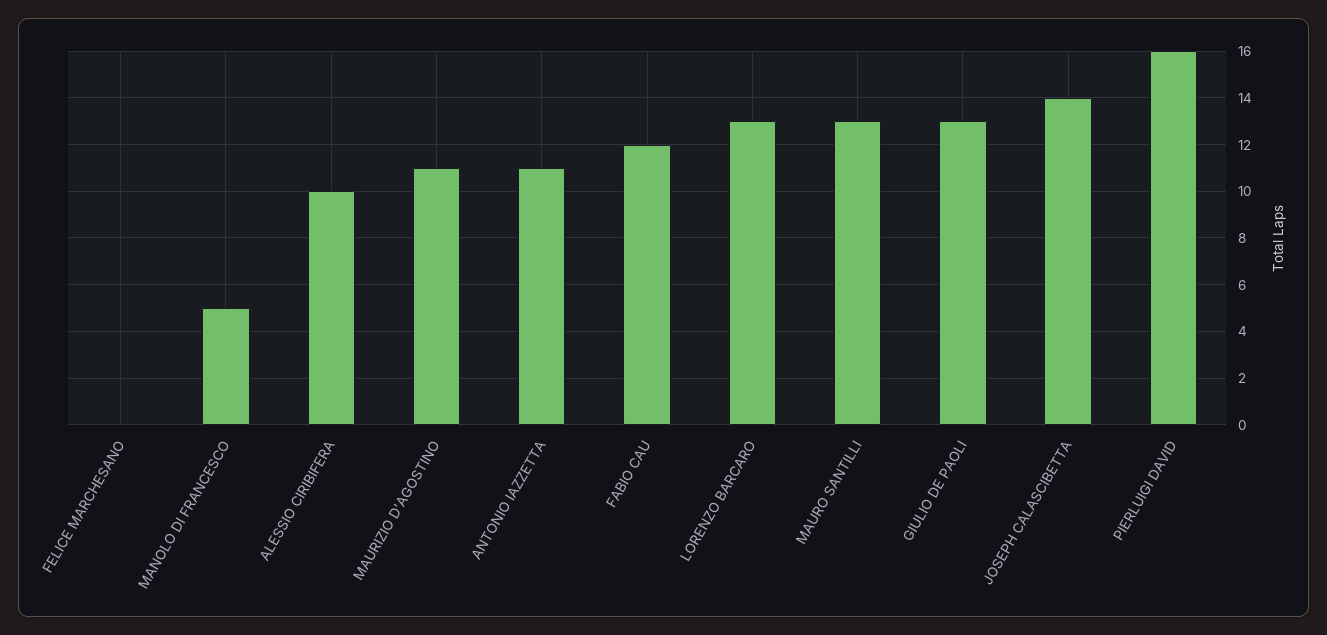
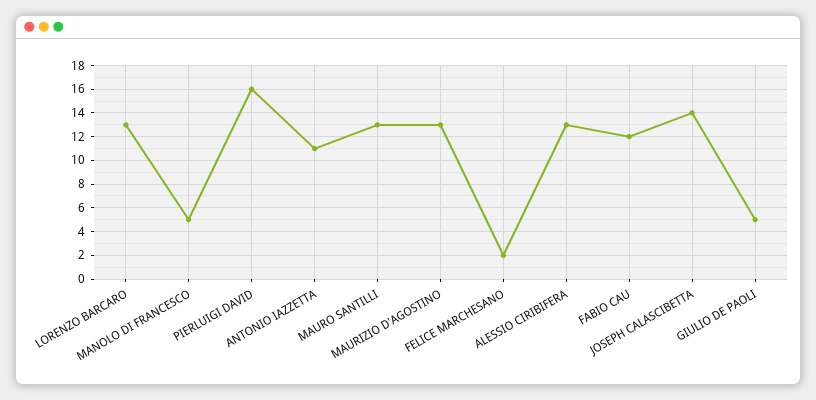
FELICE MARCHESANO: 0 -> 2
ALESSIO CIRIBIFERA: 10 -> 13
MAURIZIO D'AGOSTINO: 11 -> 13
GIULIO DE PAOLI: 13 -> 5

